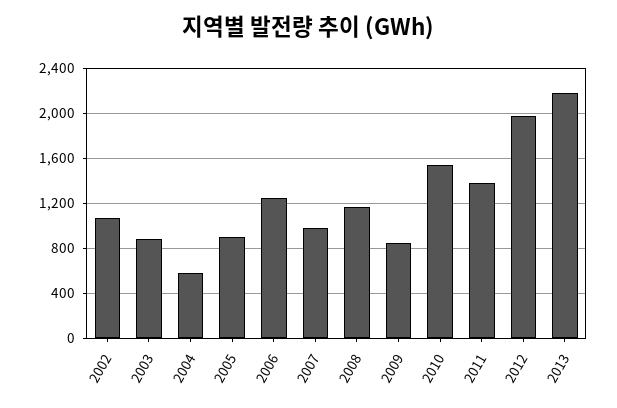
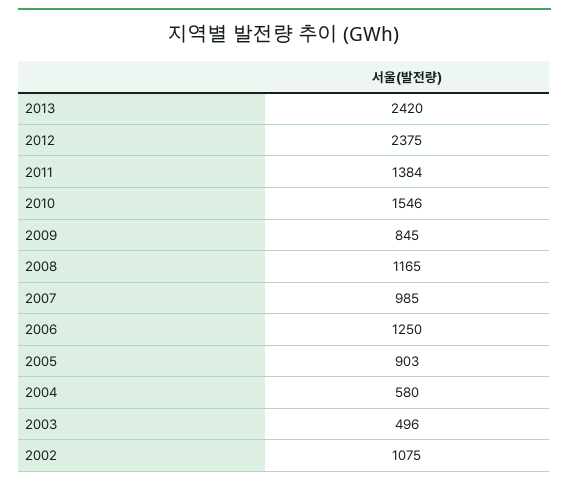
2003: 900 -> 496
2012: 2000 -> 2375
2013: 2200 -> 2420

